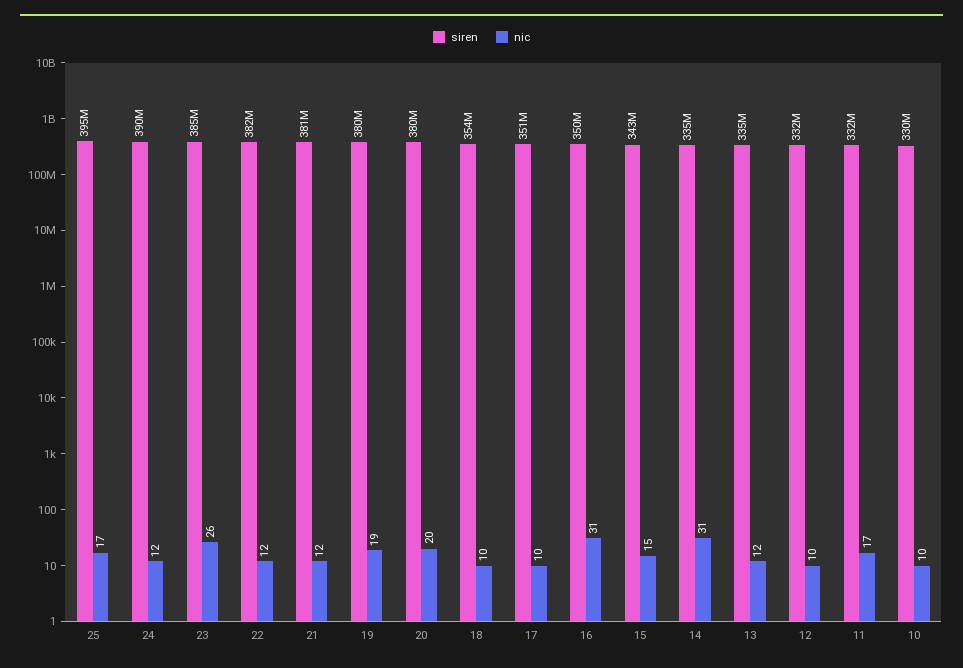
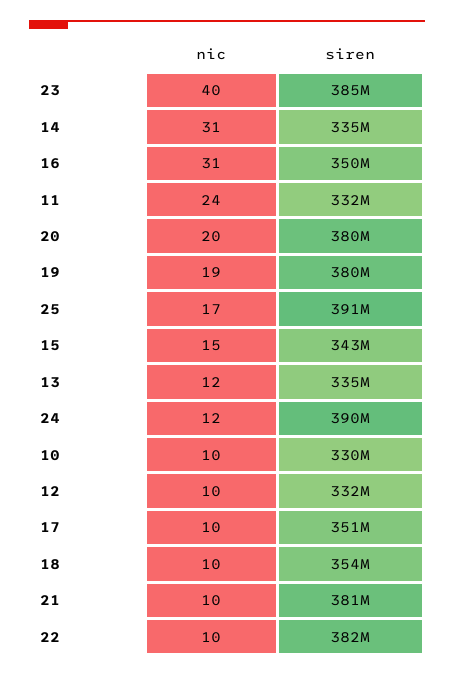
siren, 25: 395000000 -> 391000000
nic, 23: 26 -> 40
nic, 22: 12 -> 10
nic, 21: 12 -> 10
nic, 11: 17 -> 24

